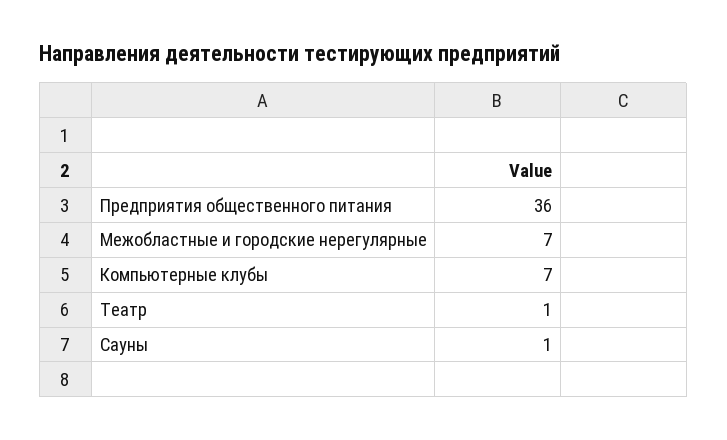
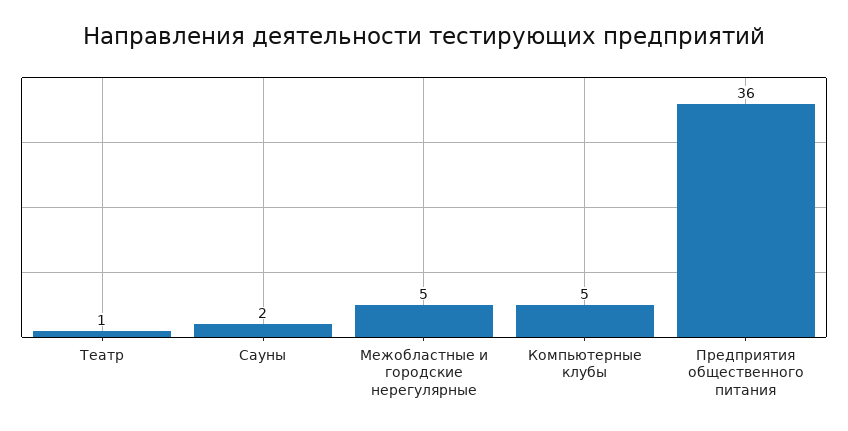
Межобластные и городские нерегулярные: 7 -> 5
Компьютерные клубы: 7 -> 5
Сауны: 1 -> 2

